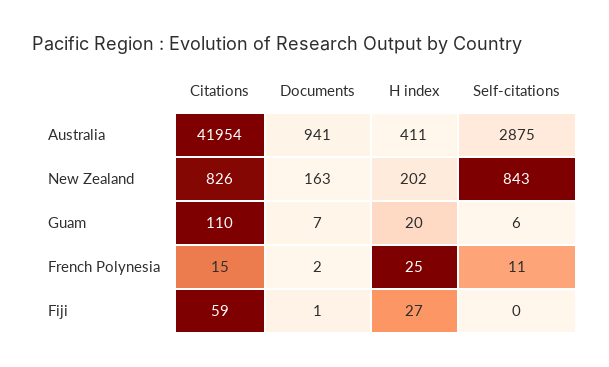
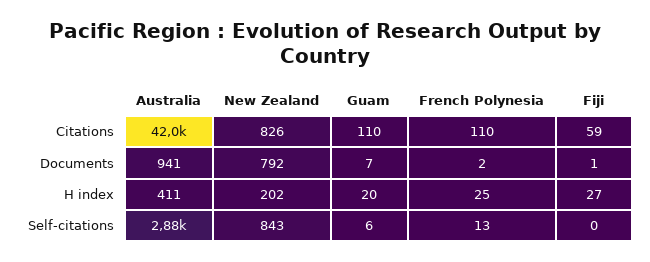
Documents, New Zealand: 163 -> 792
Citations, French Polynesia: 15 -> 110
Self-citations, French Polynesia: 11 -> 13

